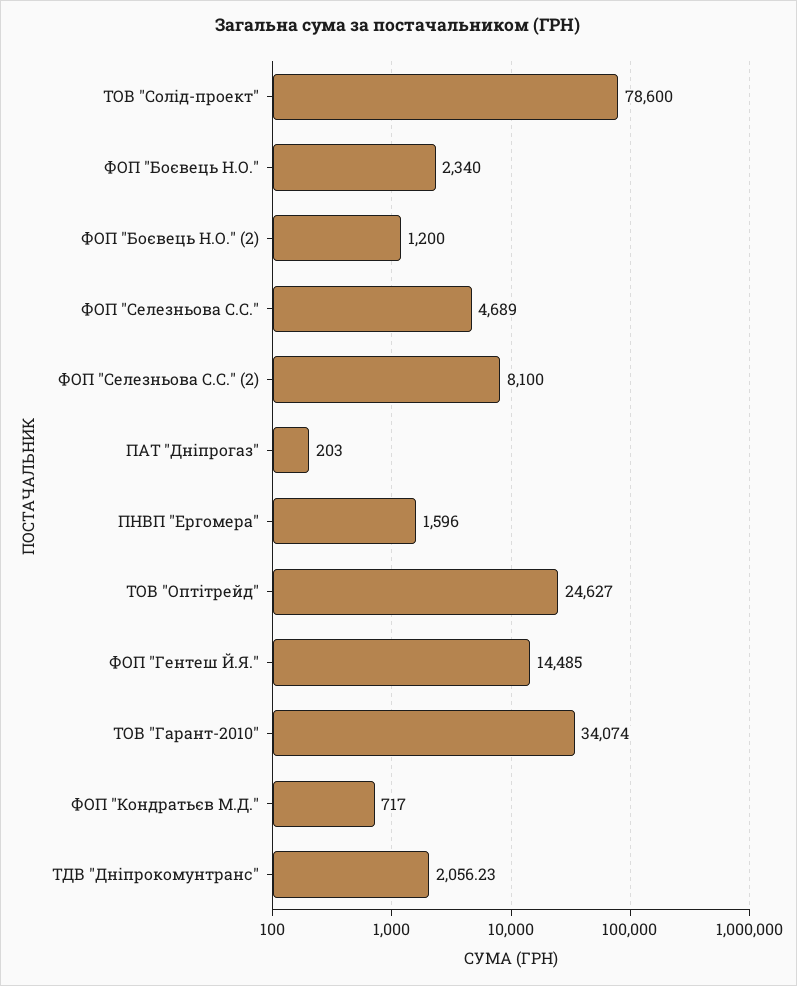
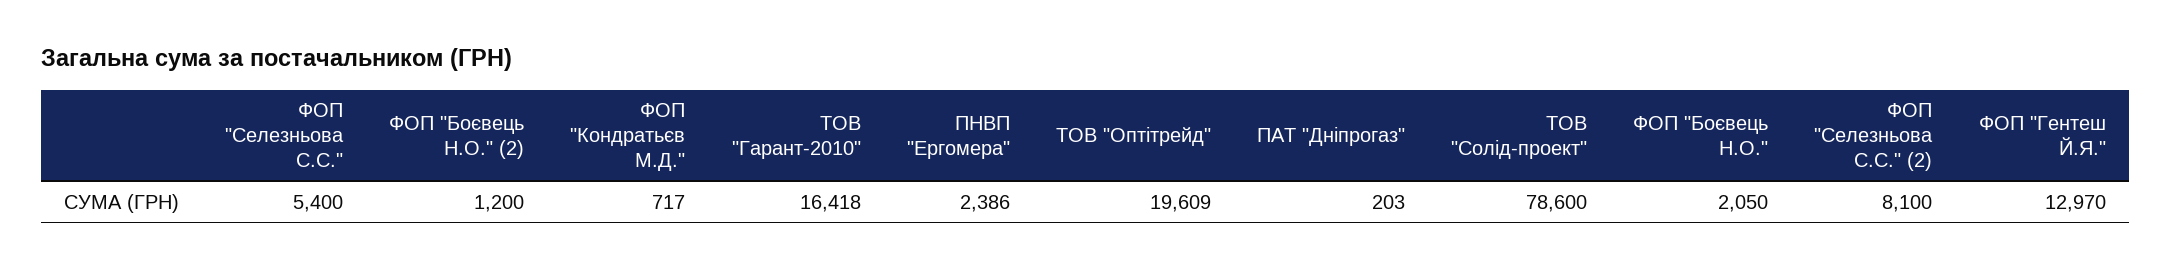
ФОП "Боєвець Н.О.": 2340 -> 2050
ФОП "Селезньова С.С.": 4689 -> 5400
ПНВП "Ергомера": 1596 -> 2386
ТОВ "Оптітрейд": 24627 -> 19609
ФОП "Гентеш Й.Я.": 14485 -> 12970
ТОВ "Гарант-2010": 34074 -> 16418
ТДВ "Дніпрокомунтранс": 2056.23 -> none

